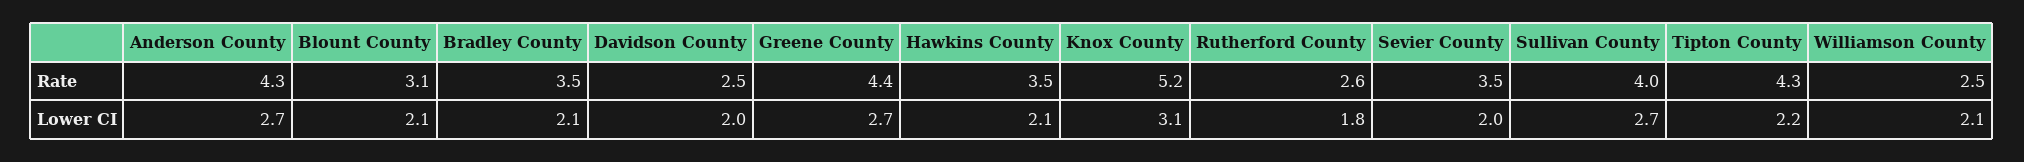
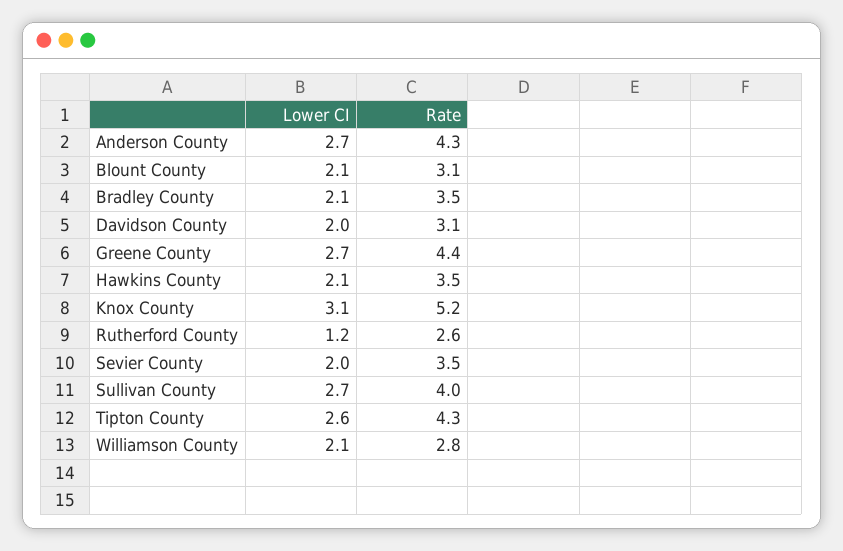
Davidson County, Rate: 2.5 -> 3.1
Williamson County, Rate: 2.5 -> 2.8
Rutherford County, Lower CI: 1.8 -> 1.2
Tipton County, Lower CI: 2.2 -> 2.6

